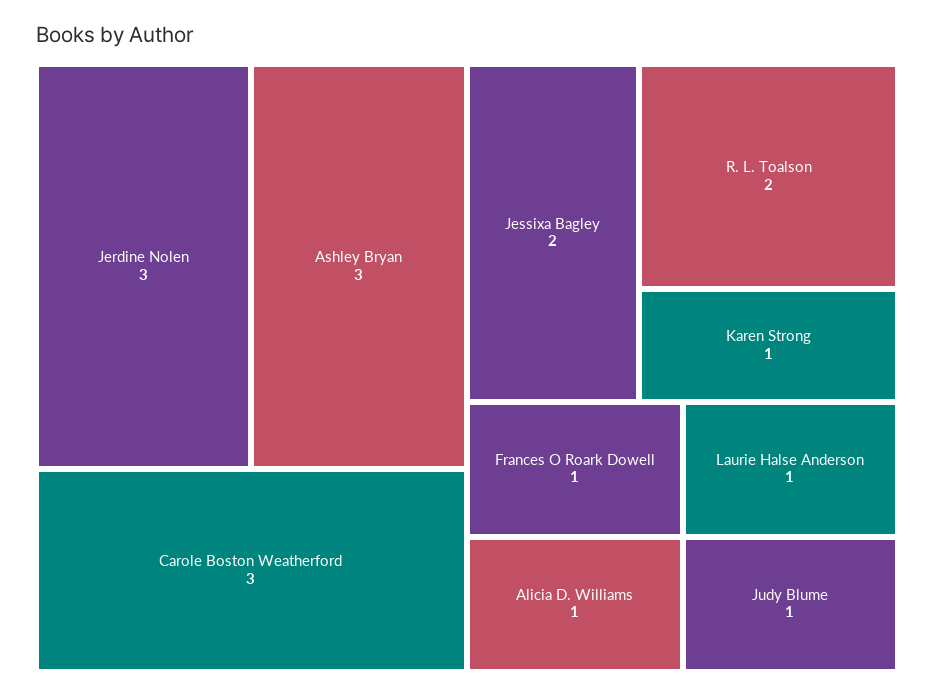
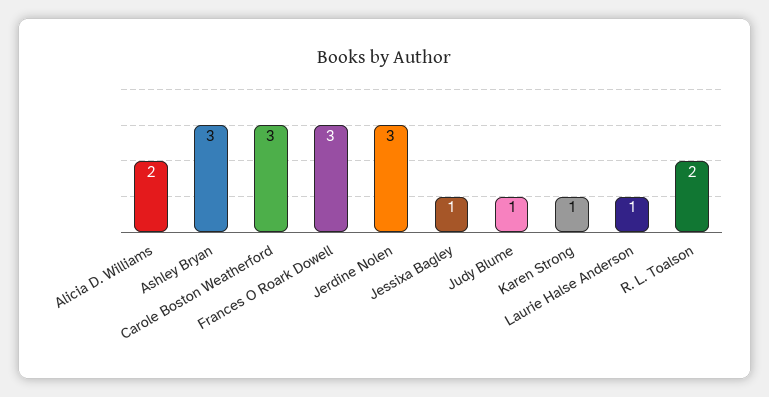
Jessixa Bagley: 2 -> 1
Frances O Roark Dowell: 1 -> 3
Alicia D. Williams: 1 -> 2

